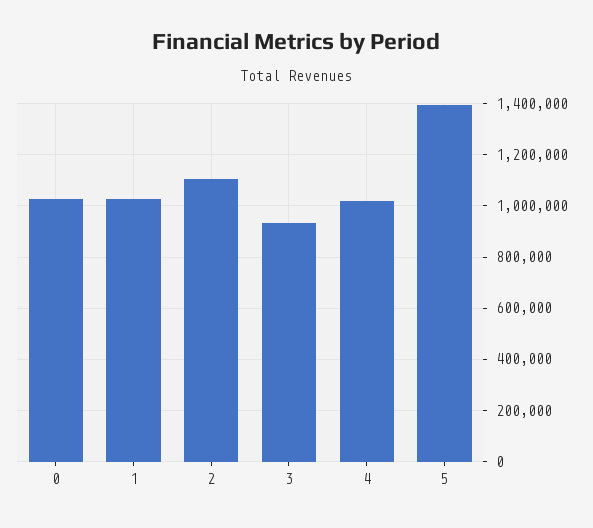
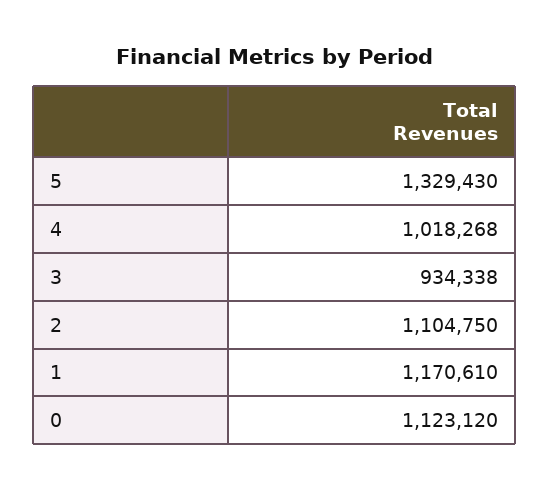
0: 1025000 -> 1123120
1: 1025000 -> 1170610
5: 1400000 -> 1329430

